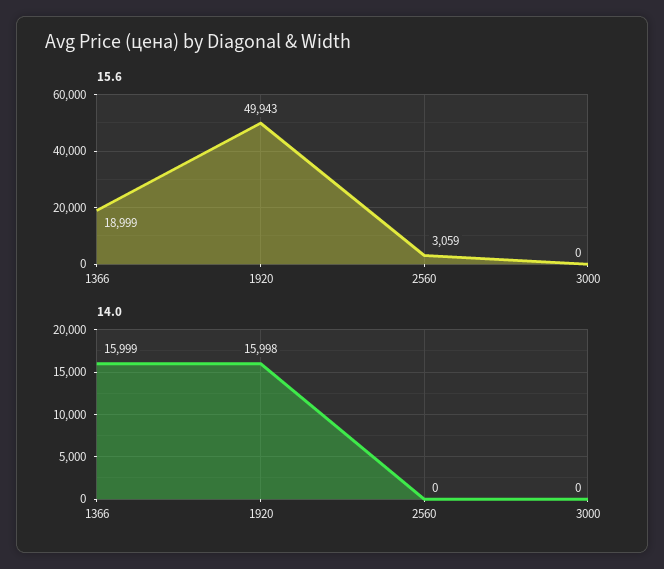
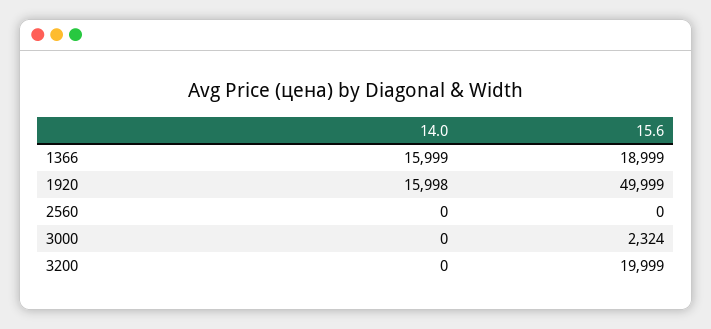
15.6, 1920: 49943 -> 49999
15.6, 2560: 3059 -> 0
15.6, 3000: 0 -> 2324
14.0, 3200: none -> 0
15.6, 3200: none -> 19999

